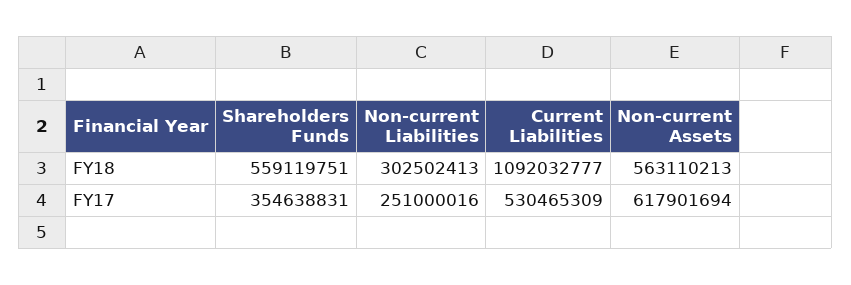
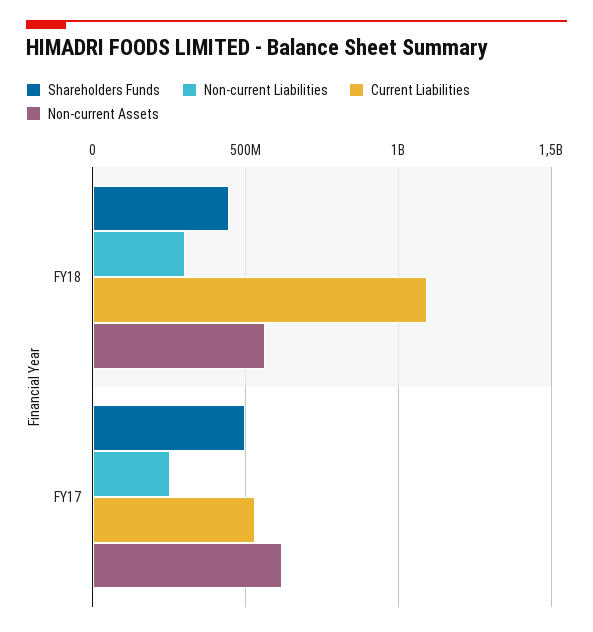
Shareholders Funds, FY18: 559119751 -> 450000000
Shareholders Funds, FY17: 354638831 -> 500000000

